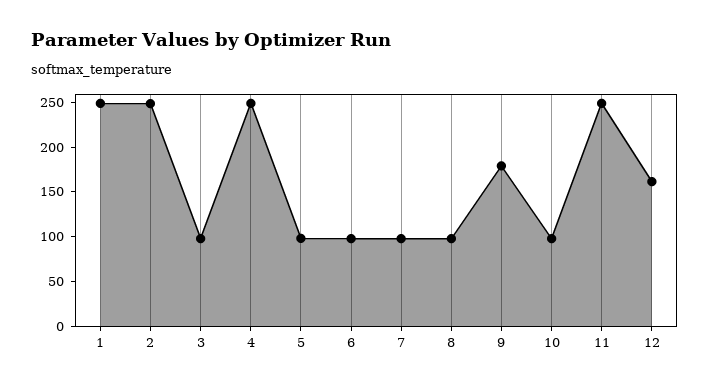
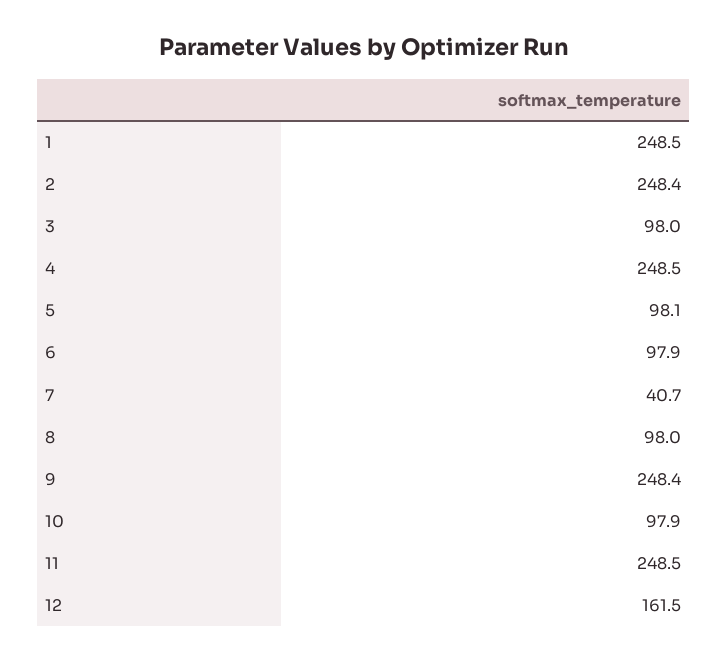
7: 100 -> 40.7
9: 180 -> 248.4

